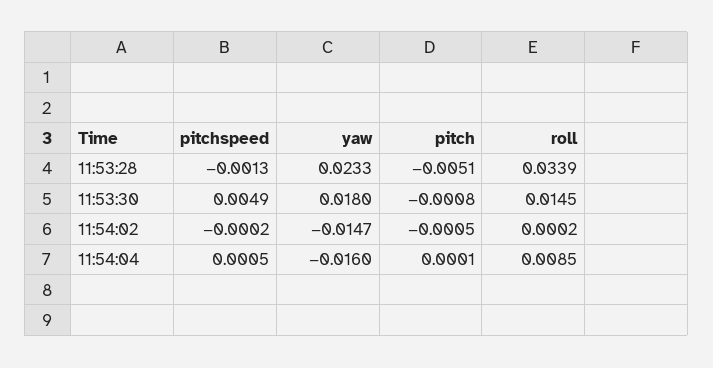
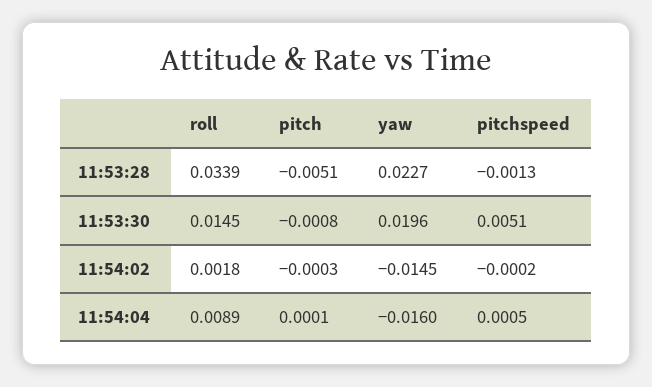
yaw, 11:53:28: 0.0233 -> 0.0227
pitchspeed, 11:53:30: 0.0049 -> 0.0051
yaw, 11:53:30: 0.018 -> 0.0196
yaw, 11:54:02: -0.0147 -> -0.0145
pitch, 11:54:02: -0.0005 -> -0.0003
roll, 11:54:02: 0.0002 -> 0.0018
roll, 11:54:04: 0.0085 -> 0.0089

